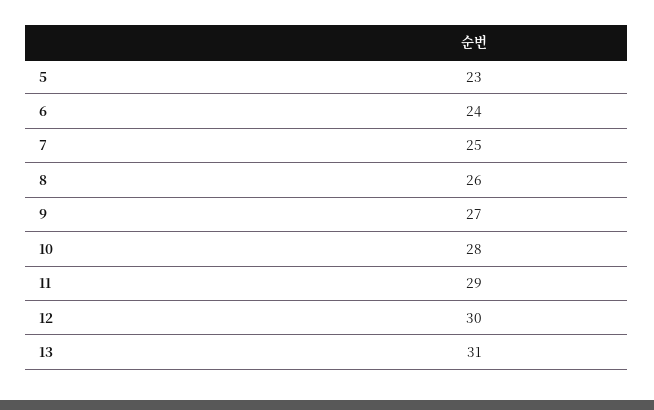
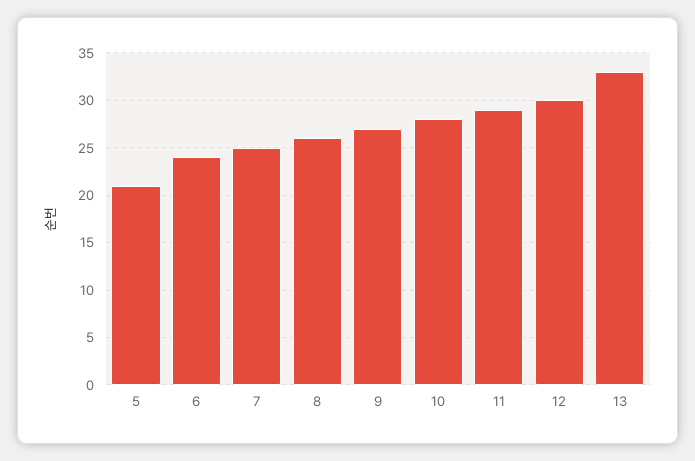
5: 23 -> 21
13: 31 -> 33

